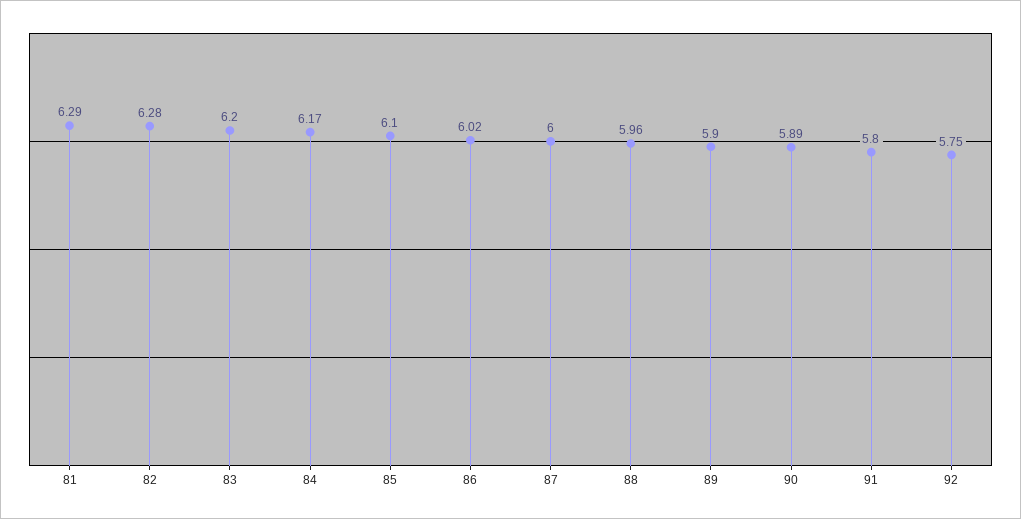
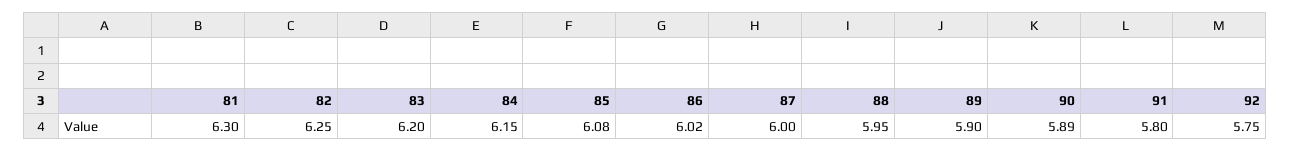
81: 6.29 -> 6.3
82: 6.28 -> 6.25
84: 6.17 -> 6.15
85: 6.1 -> 6.08
88: 5.96 -> 5.95

